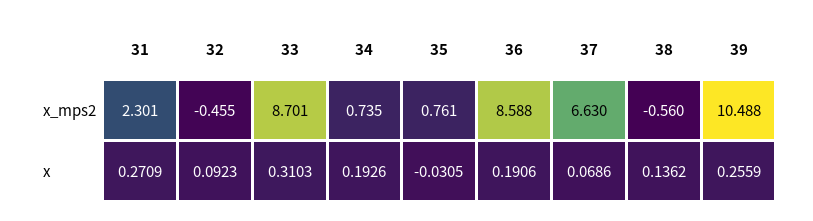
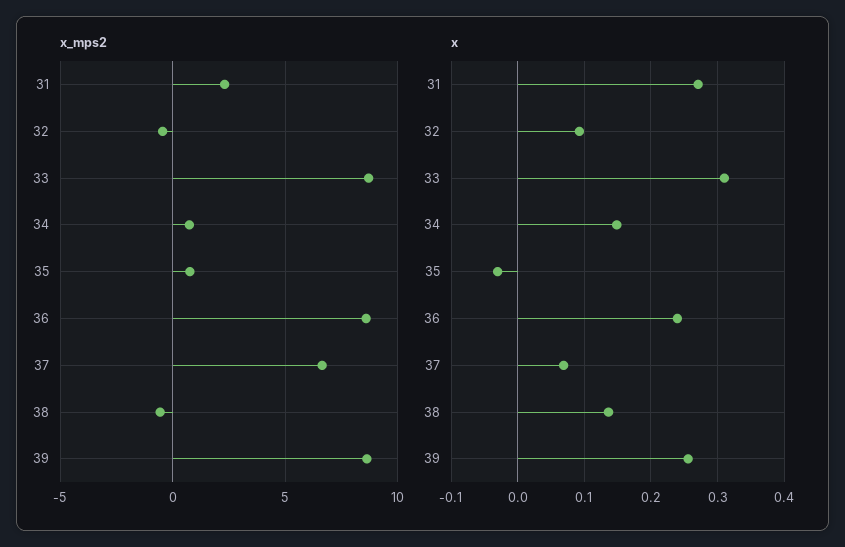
x_mps2, 39: 10.488 -> 8.5
x, 34: 0.1926 -> 0.15
x, 36: 0.1906 -> 0.24

